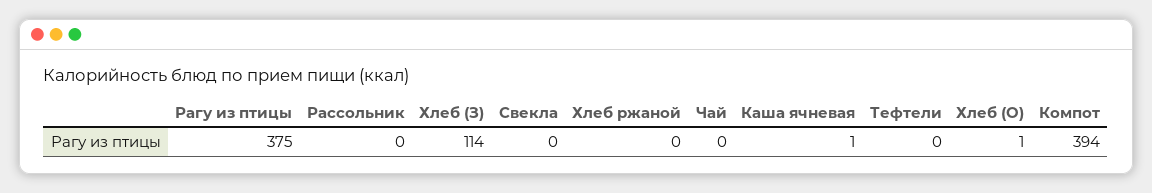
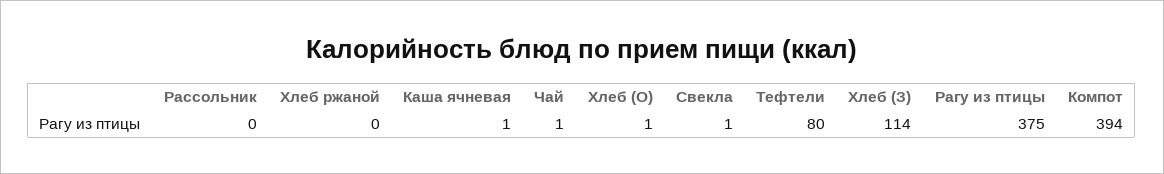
Свекла: 0 -> 1
Чай: 0 -> 1
Тефтели: 0 -> 80

